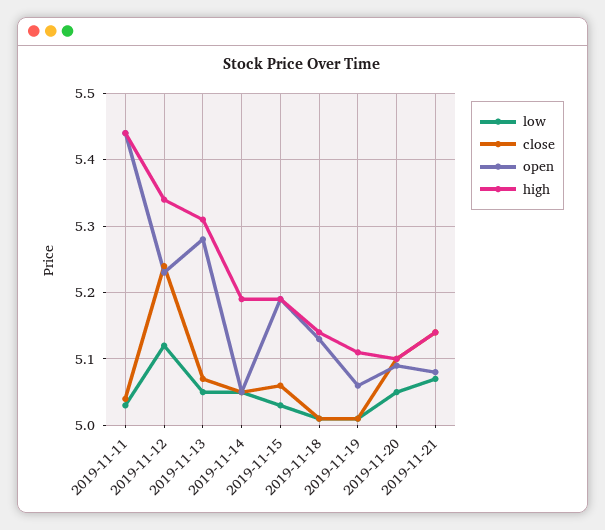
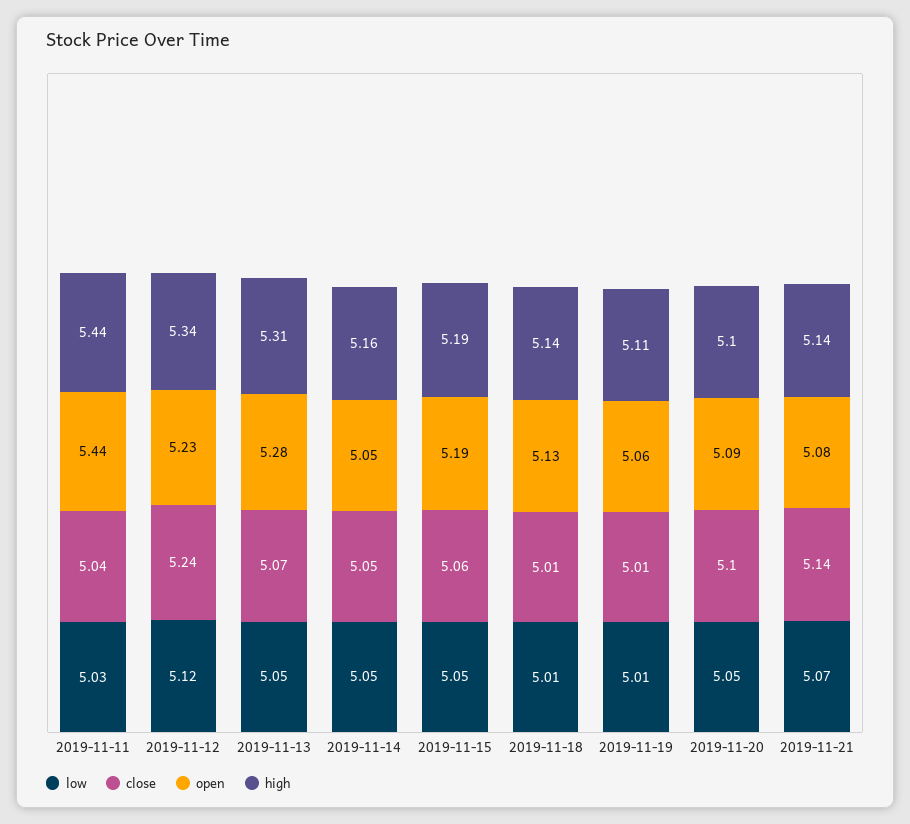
high, 2019-11-14: 5.19 -> 5.16
low, 2019-11-15: 5.03 -> 5.05

